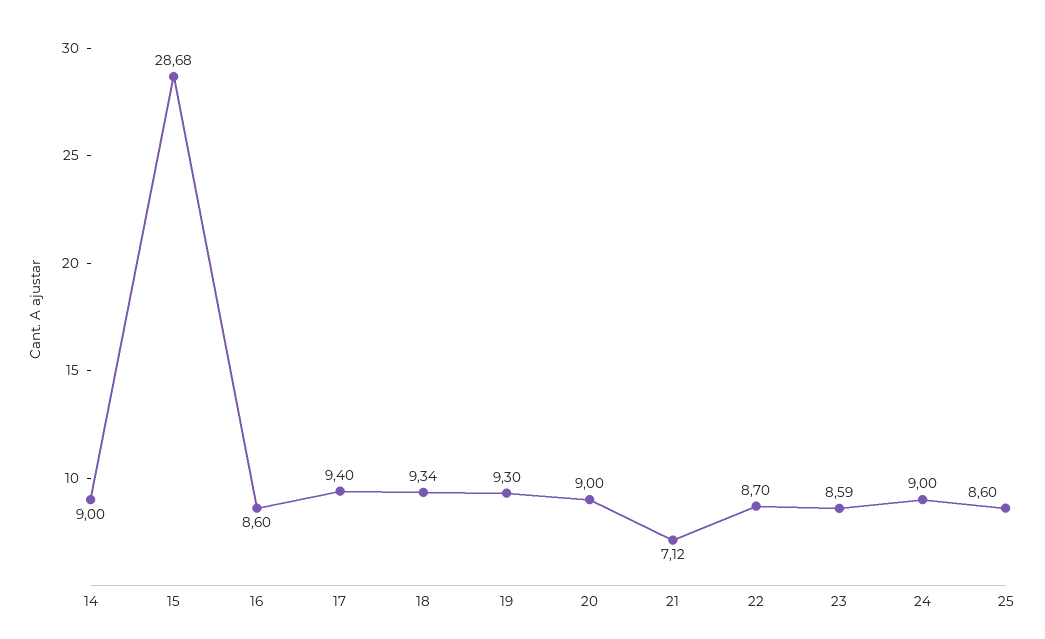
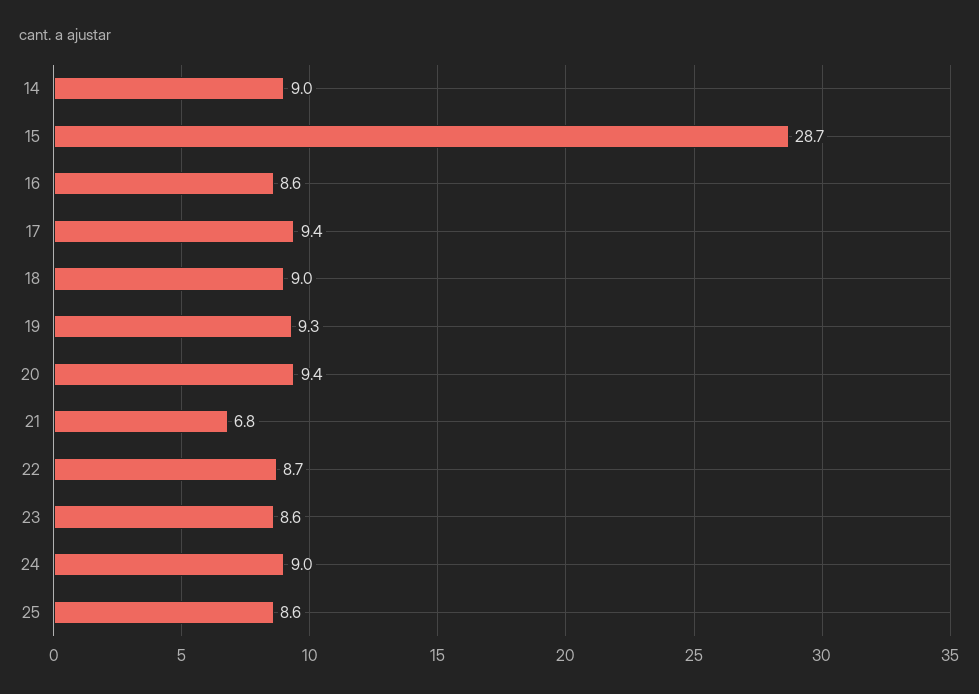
18: 9.34 -> 9
20: 9 -> 9.4
21: 7.12 -> 6.8

